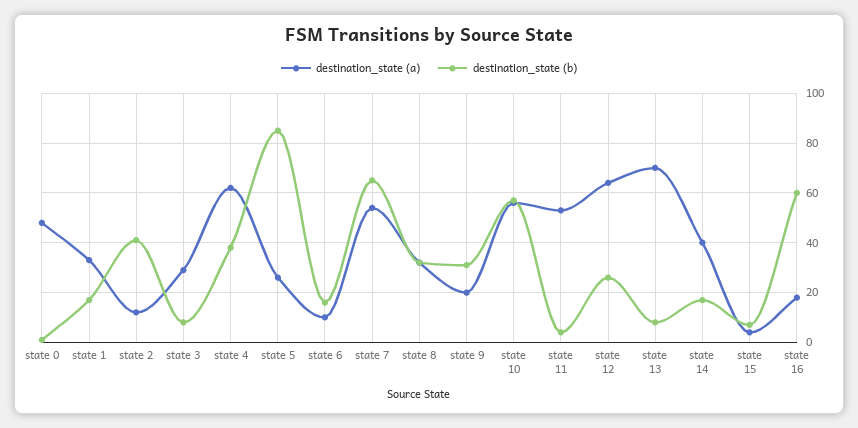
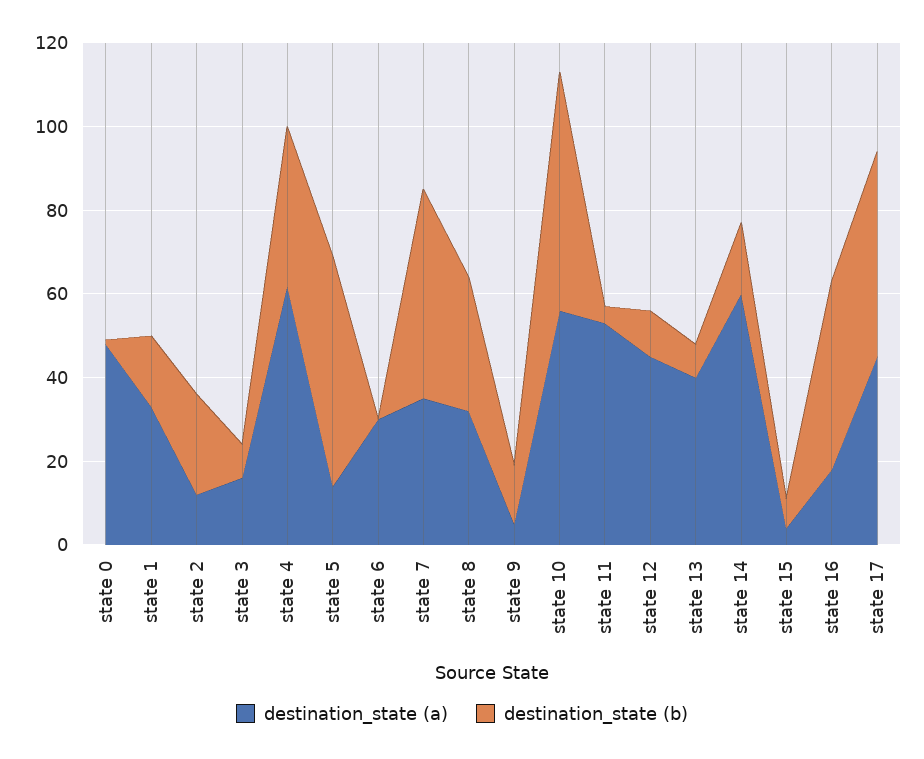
destination_state (b), state 2: 40 -> 25
destination_state (a), state 3: 30 -> 15
destination_state (a), state 5: 25 -> 15
destination_state (b), state 5: 85 -> 55
destination_state (a), state 6: 10 -> 30
destination_state (b), state 6: 15 -> 0
destination_state (a), state 7: 55 -> 35
destination_state (b), state 7: 65 -> 50
destination_state (a), state 9: 20 -> 5
destination_state (b), state 9: 30 -> 15
destination_state (a), state 12: 65 -> 45
destination_state (b), state 12: 25 -> 10
destination_state (a), state 13: 70 -> 40
destination_state (a), state 14: 40 -> 60
destination_state (b), state 16: 60 -> 45
destination_state (a), state 17: none -> 45
destination_state (b), state 17: none -> 50

